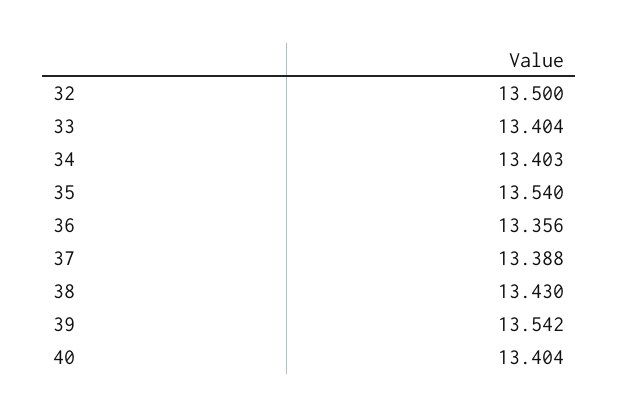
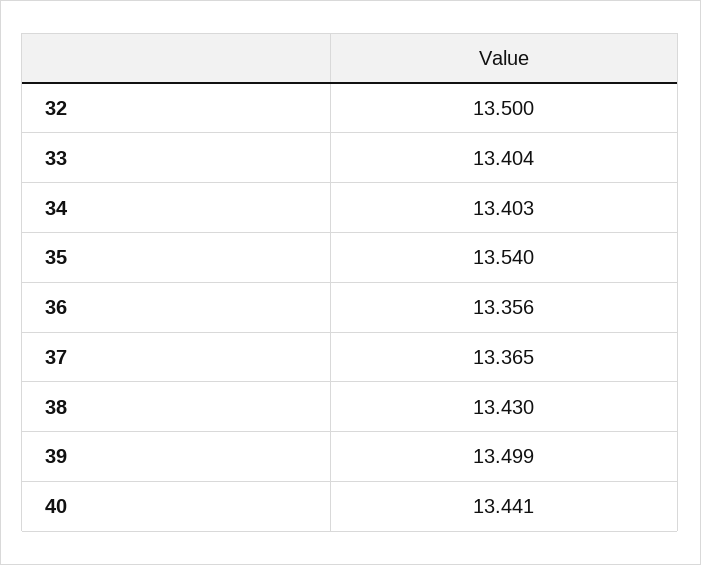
37: 13.388 -> 13.365
39: 13.542 -> 13.499
40: 13.404 -> 13.441

